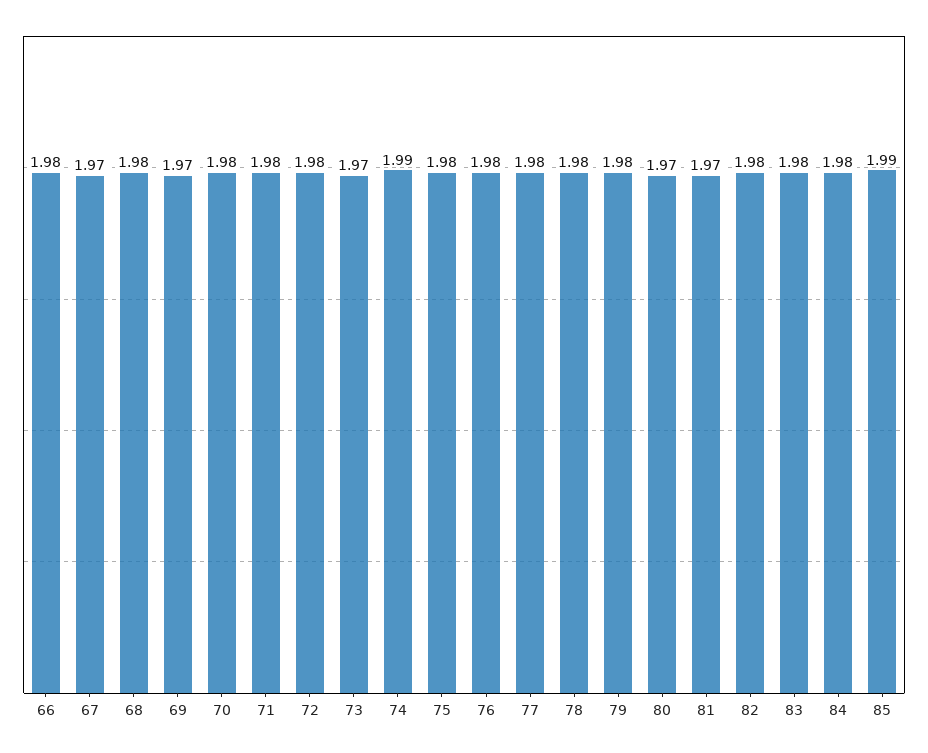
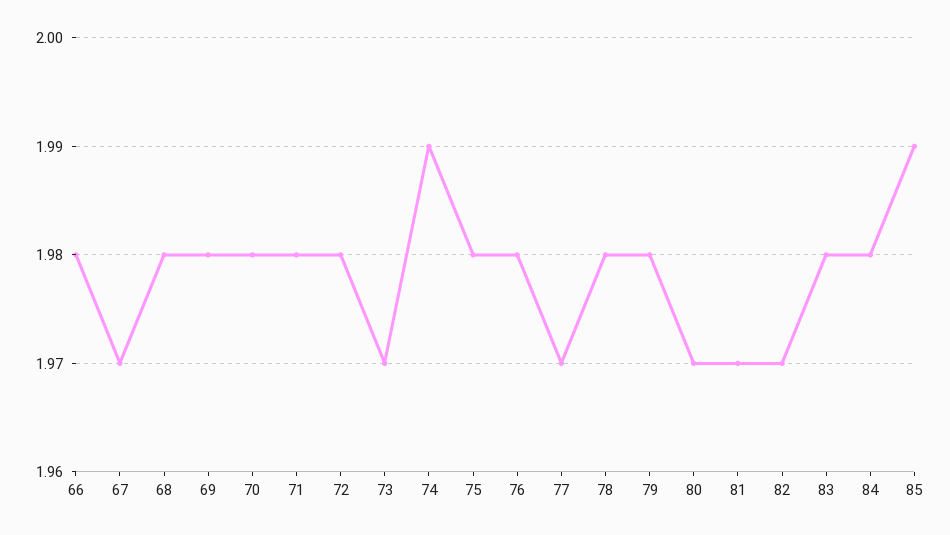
69: 1.97 -> 1.98
77: 1.98 -> 1.97
82: 1.98 -> 1.97

